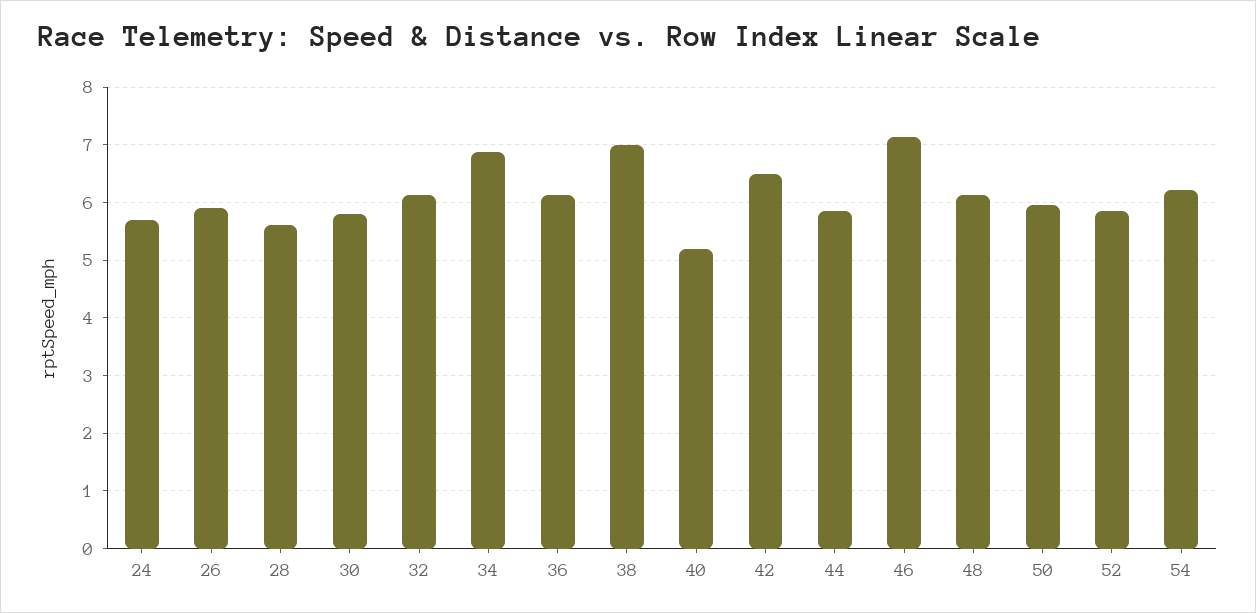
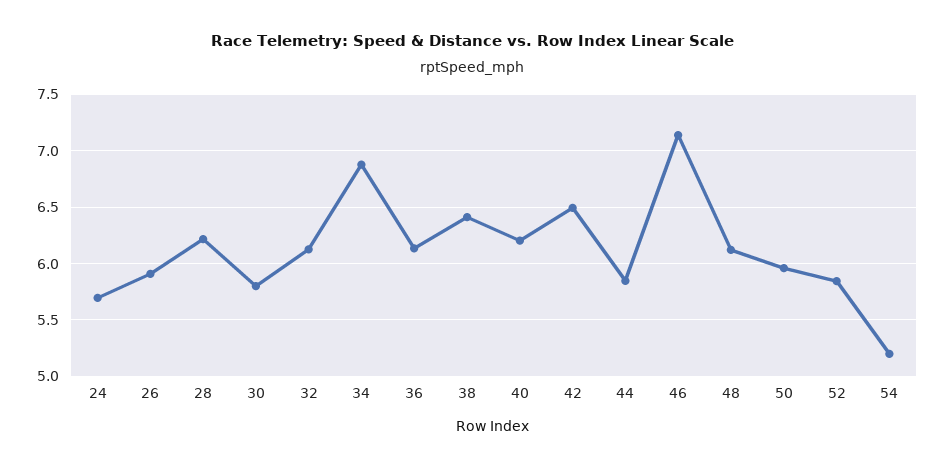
28: 5.6 -> 6.2
38: 7 -> 6.4
40: 5.2 -> 6.2
54: 6.2 -> 5.2

